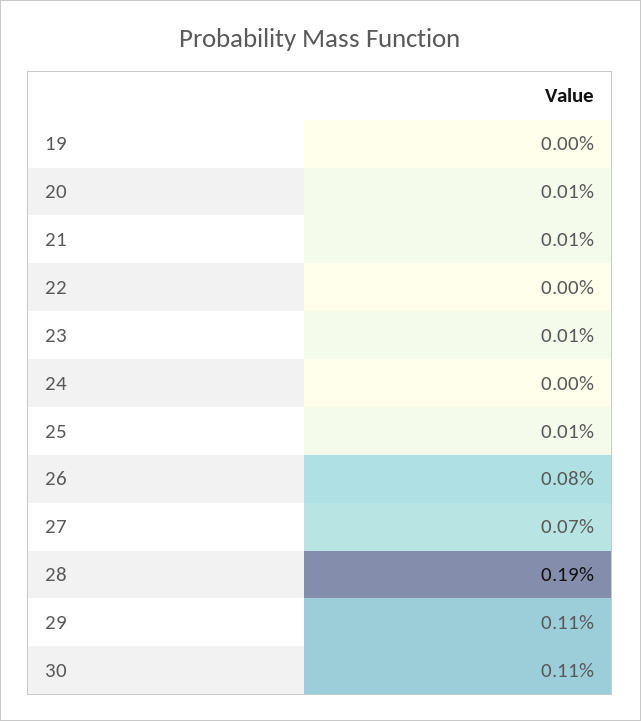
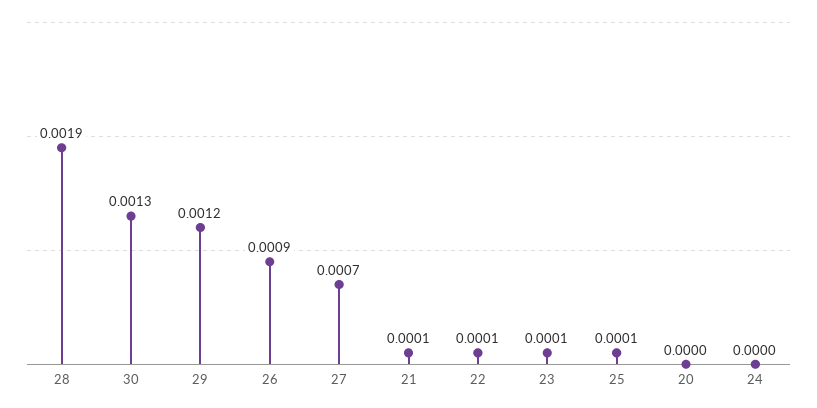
19: 0 -> none
20: 0.0001 -> 0
22: 0 -> 0.0001
26: 0.0008 -> 0.0009
29: 0.0011 -> 0.0012
30: 0.0011 -> 0.0013

